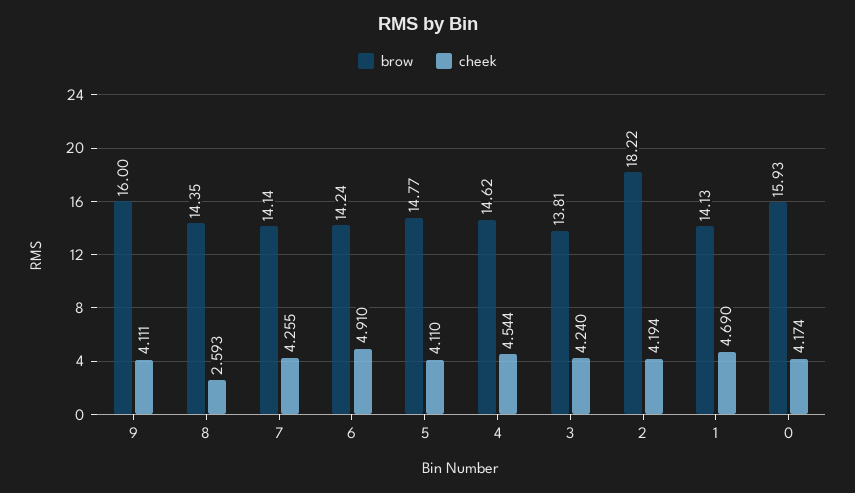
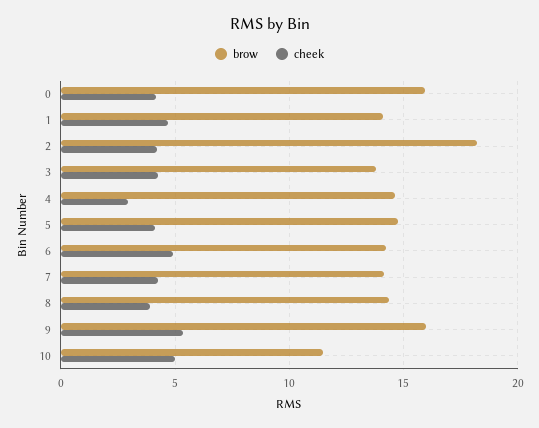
cheek, 9: 4.111 -> 5.5
cheek, 8: 2.593 -> 4
cheek, 4: 4.544 -> 3
brow, 10: none -> 11.5
cheek, 10: none -> 5

